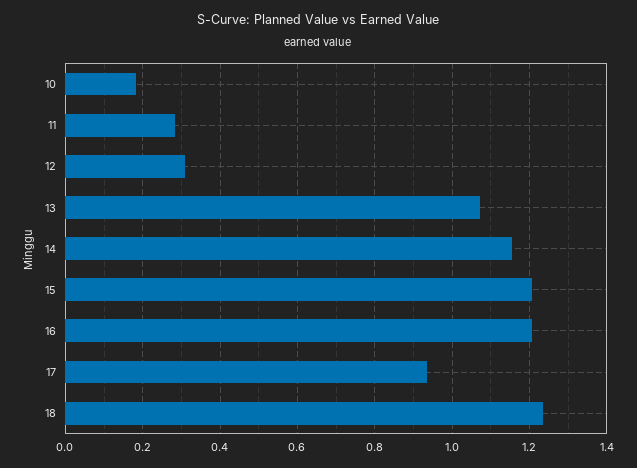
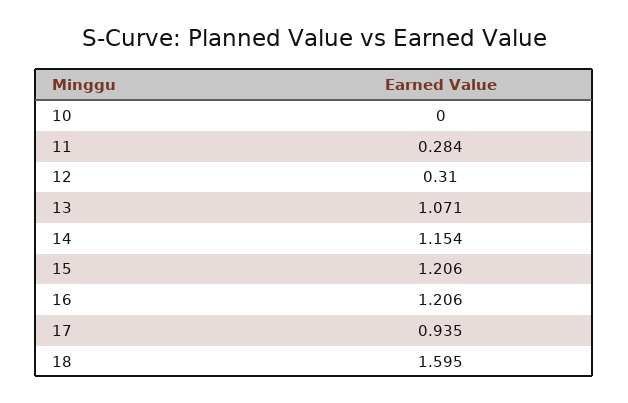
10: 0.18 -> 0
18: 1.24 -> 1.595

